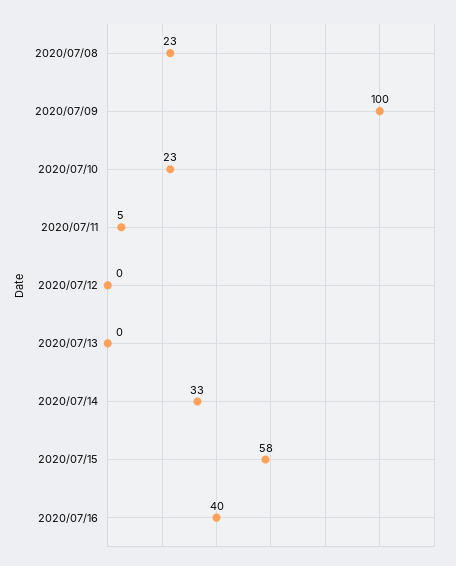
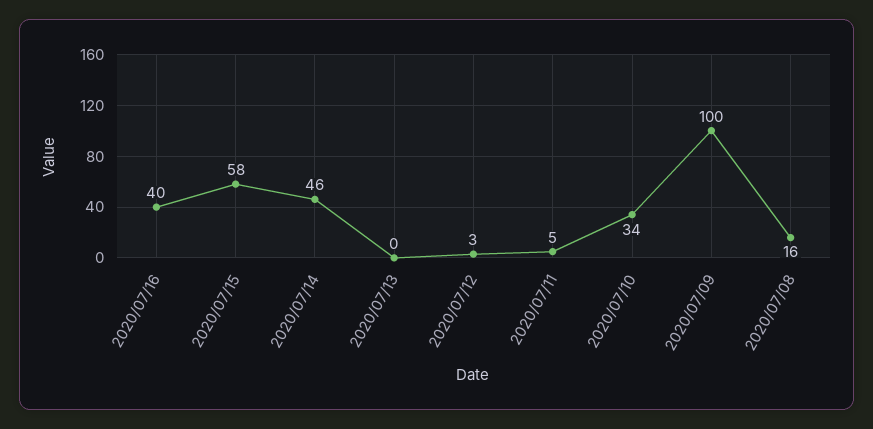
2020/07/08: 23 -> 16
2020/07/10: 23 -> 34
2020/07/12: 0 -> 3
2020/07/14: 33 -> 46

